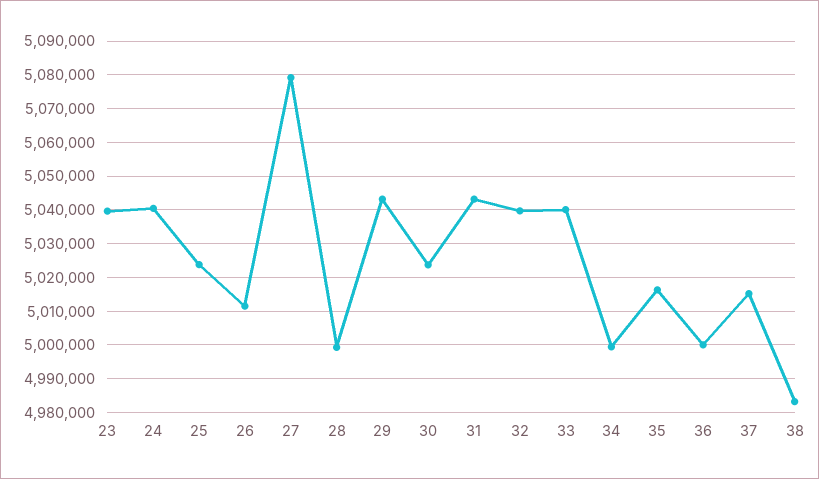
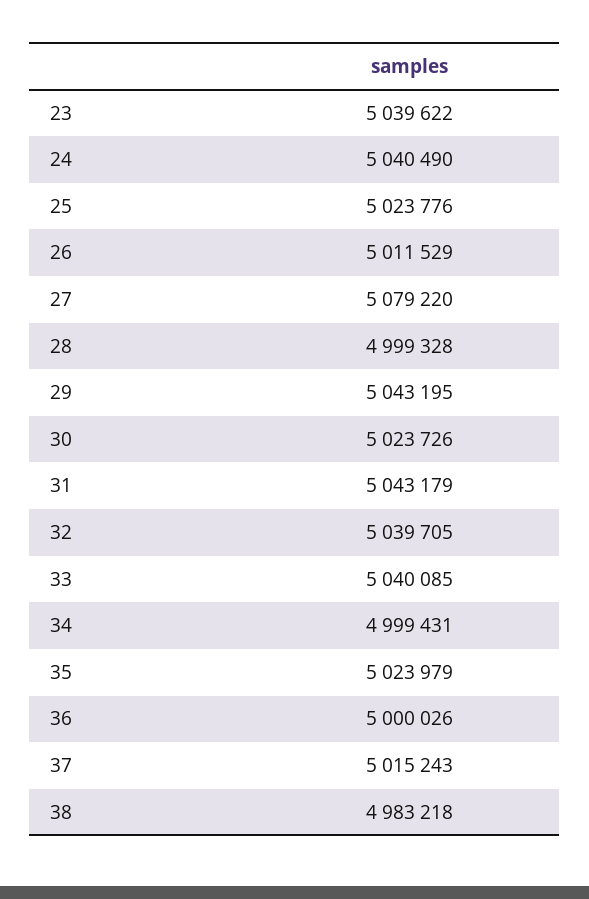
35: 5016000 -> 5023979

